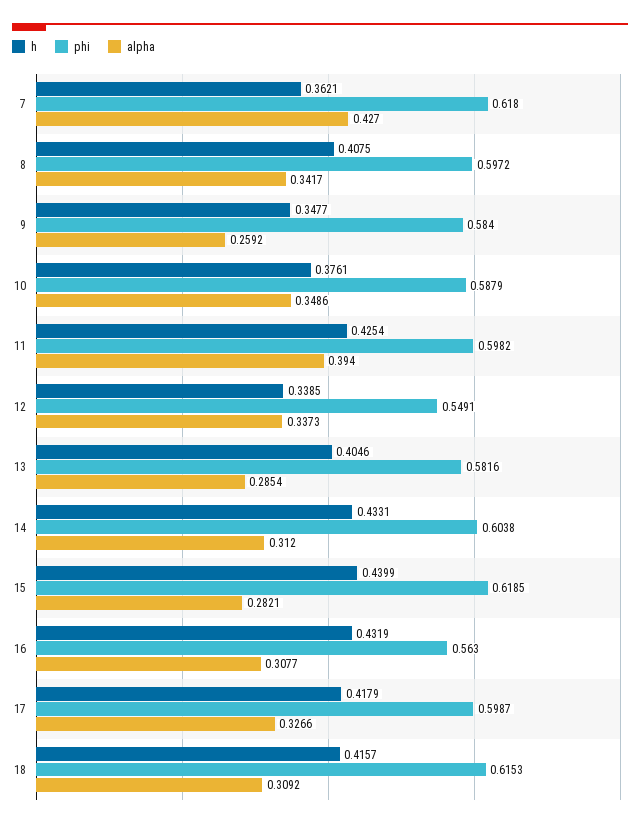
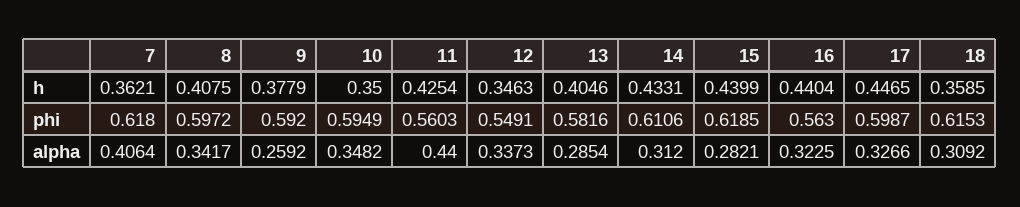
alpha, 7: 0.427 -> 0.4064
h, 9: 0.3477 -> 0.3779
phi, 9: 0.584 -> 0.592
h, 10: 0.3761 -> 0.35
phi, 10: 0.5879 -> 0.5949
alpha, 10: 0.3486 -> 0.3482
phi, 11: 0.5982 -> 0.5603
alpha, 11: 0.394 -> 0.44
h, 12: 0.3385 -> 0.3463
phi, 14: 0.6038 -> 0.6106
h, 16: 0.4319 -> 0.4404
alpha, 16: 0.3077 -> 0.3225
h, 17: 0.4179 -> 0.4465
h, 18: 0.4157 -> 0.3585

